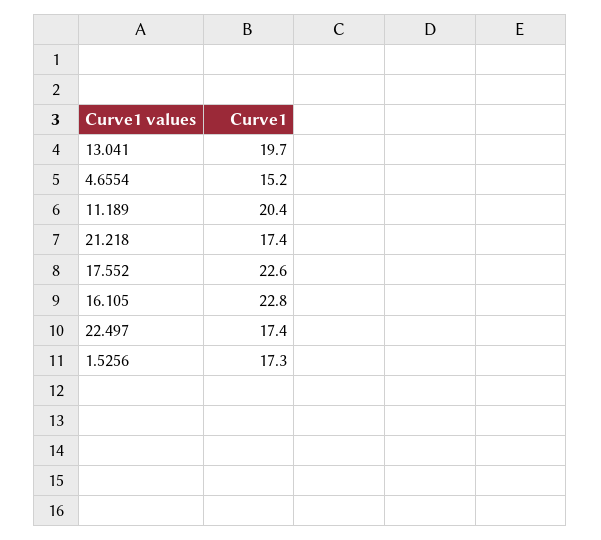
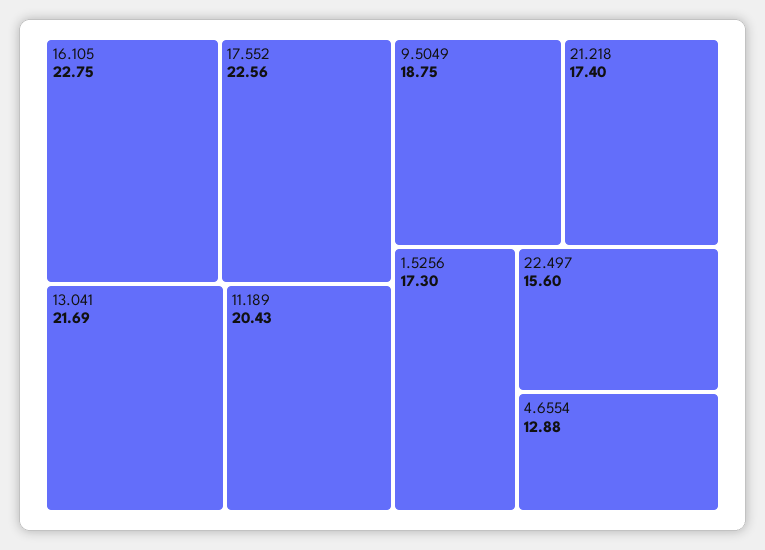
13.041: 19.7 -> 21.69
4.6554: 15.2 -> 12.88
22.497: 17.4 -> 15.6
9.5049: none -> 18.75

